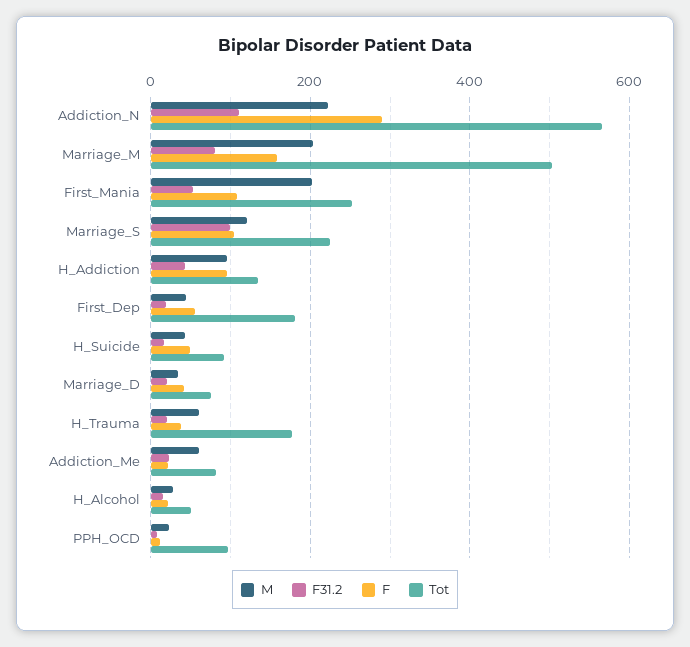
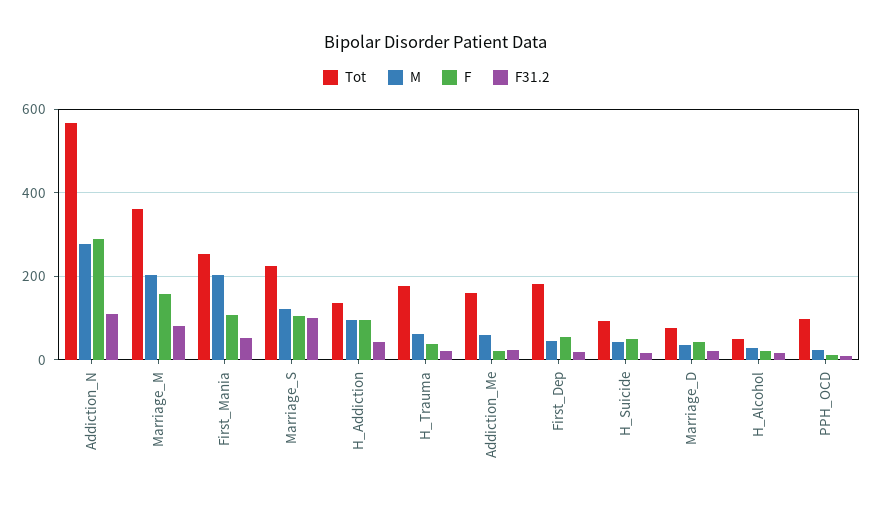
M, Addiction_N: 220 -> 280
Tot, Marriage_M: 500 -> 360
Tot, Addiction_Me: 80 -> 160

